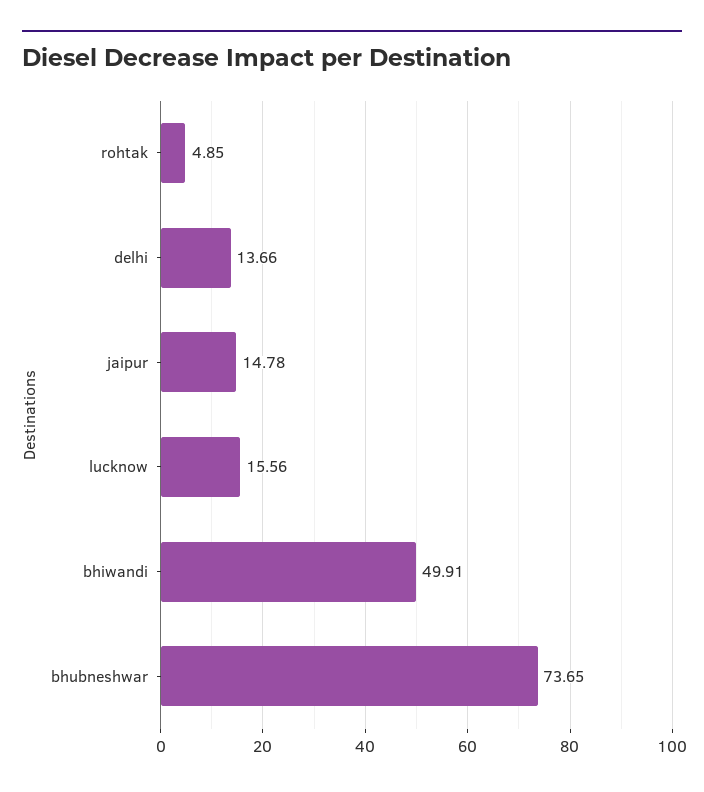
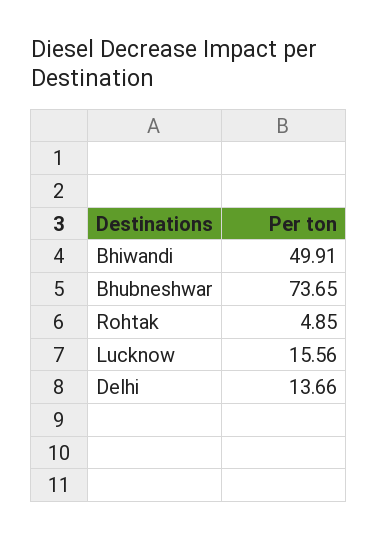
jaipur: 14.78 -> none

